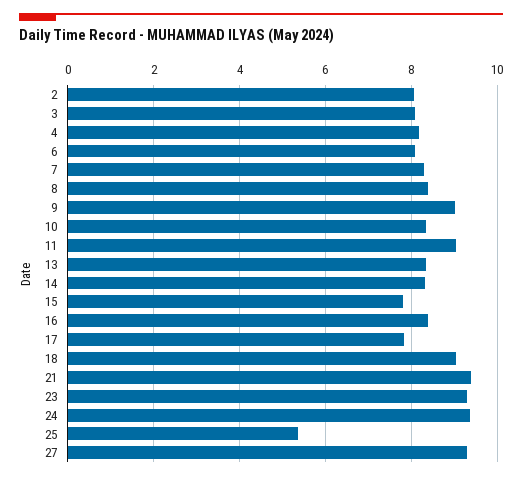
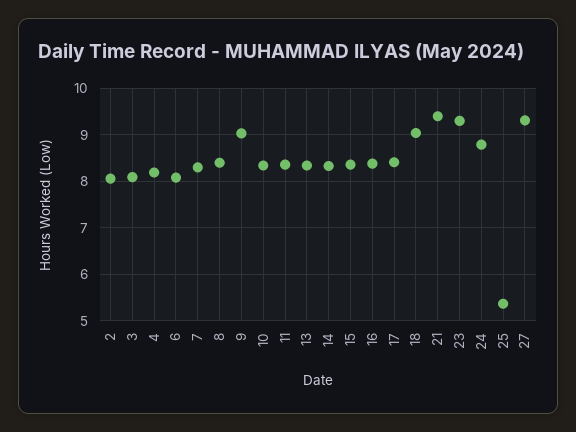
11: 9 -> 8.4
15: 7.8 -> 8.4
17: 7.8 -> 8.4
24: 9.4 -> 8.8

